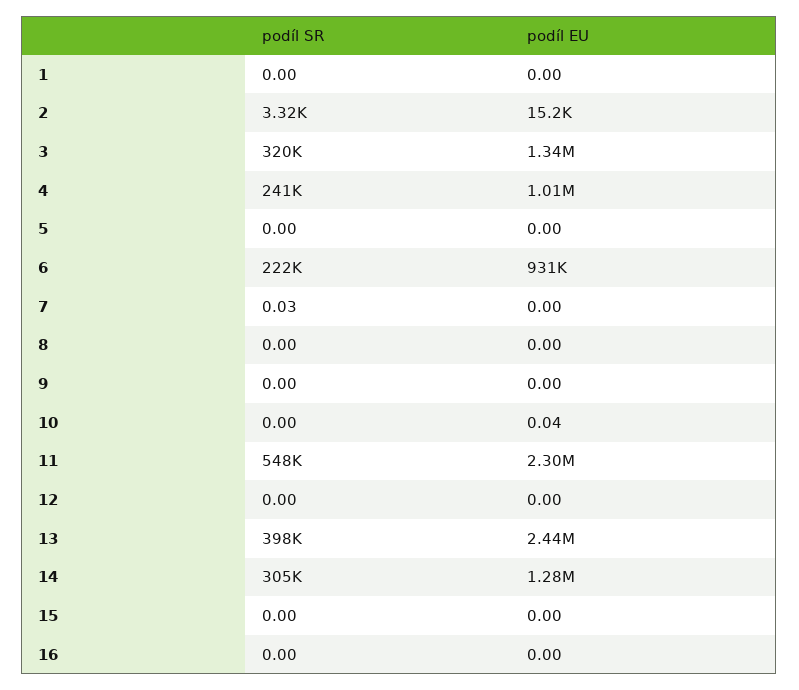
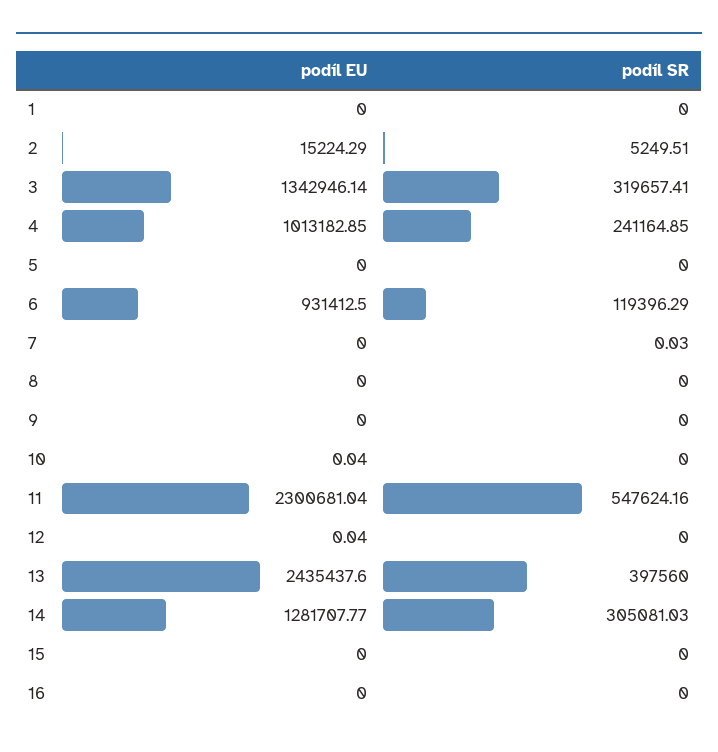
podíl SR, 2: 3320 -> 5249.51
podíl SR, 6: 222000 -> 119396.29
podíl EU, 12: 0 -> 0.04

